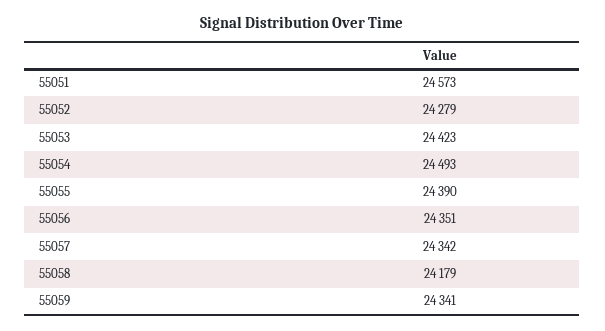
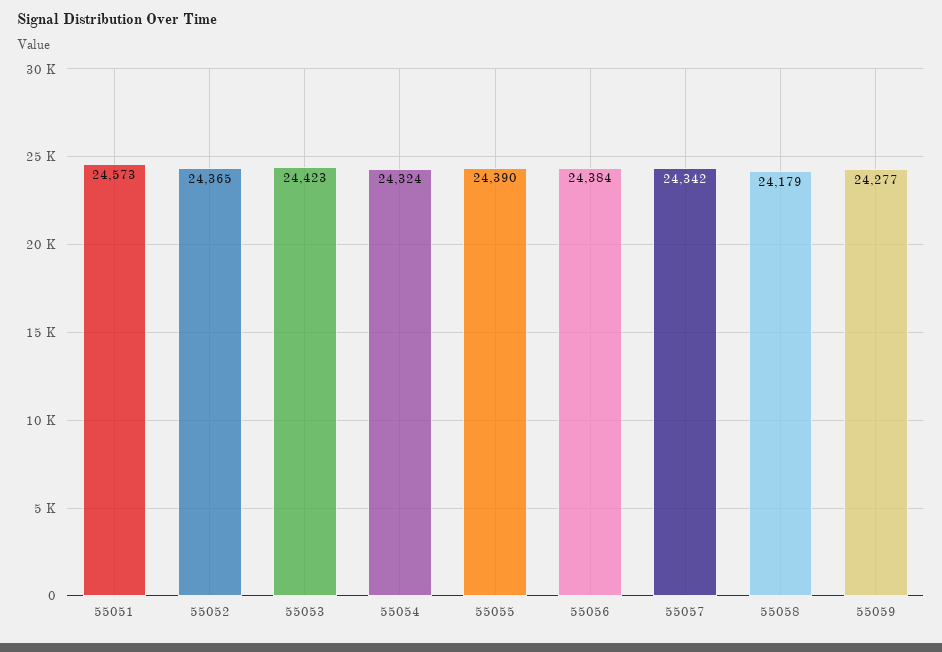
55052: 24279 -> 24365
55054: 24493 -> 24324
55056: 24351 -> 24384
55059: 24341 -> 24277

